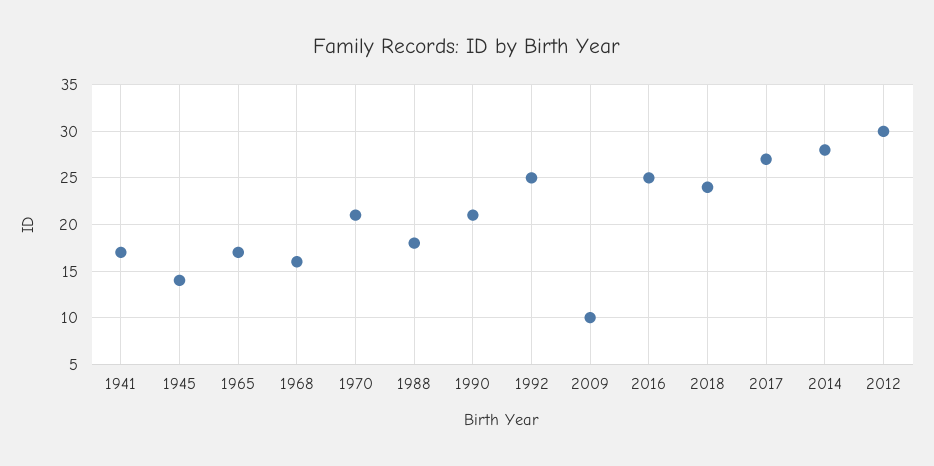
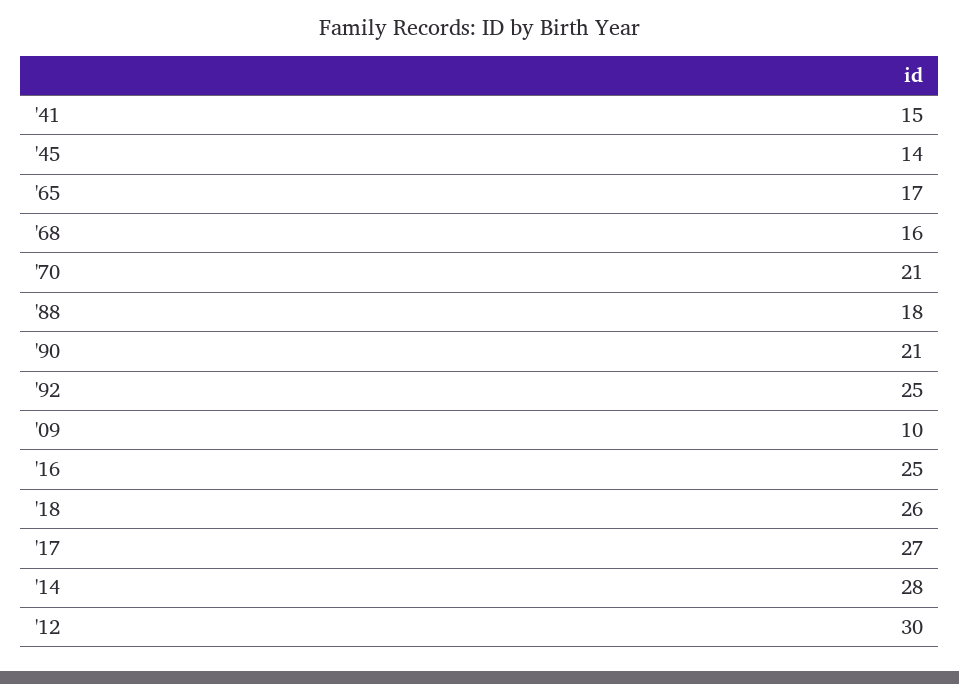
1941: 17 -> 15
2018: 24 -> 26

